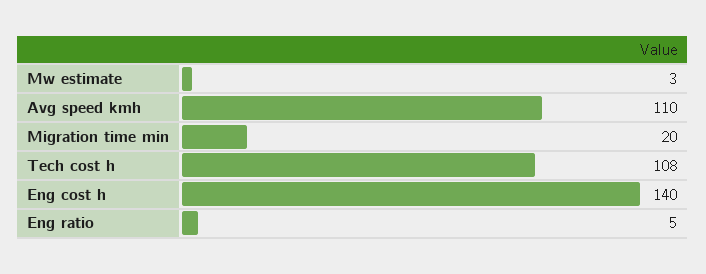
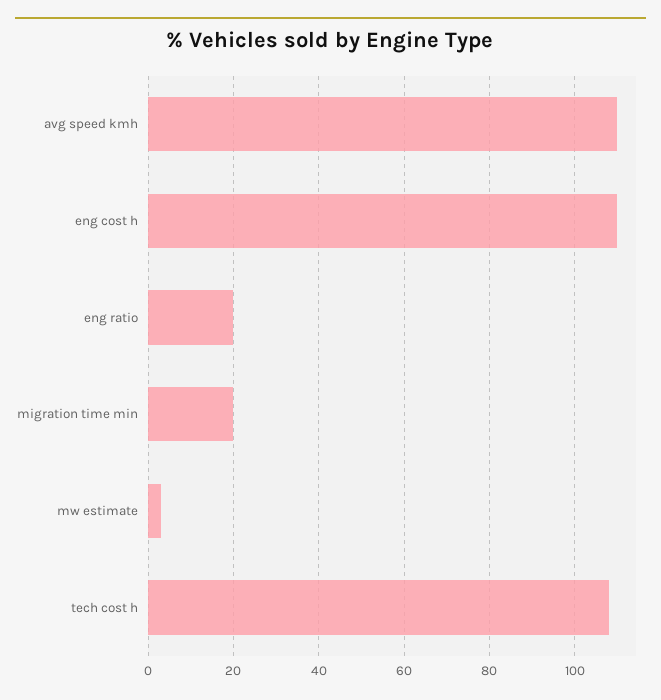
Eng cost h: 140 -> 110
Eng ratio: 5 -> 20

